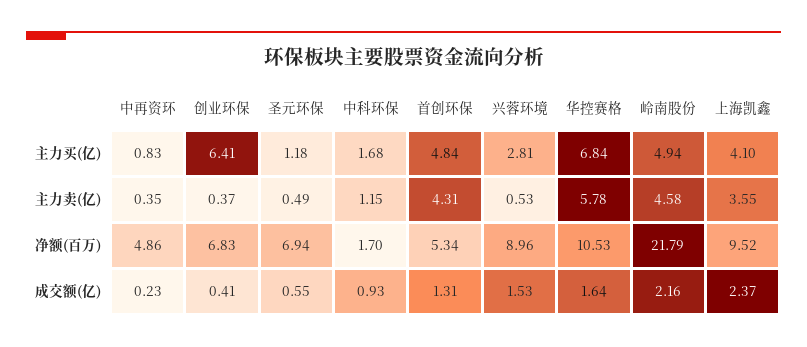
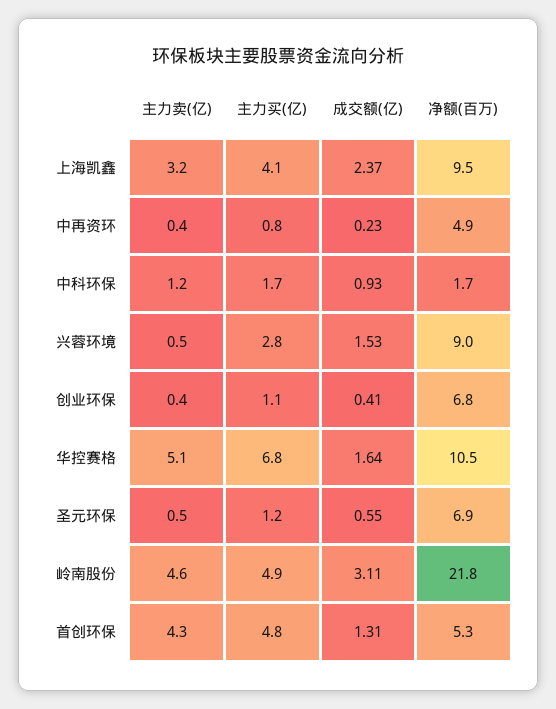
创业环保, 主力买(亿): 6.41 -> 1.1
华控赛格, 主力卖(亿): 5.78 -> 5.1
上海凯鑫, 主力卖(亿): 3.55 -> 3.2
岭南股份, 成交额(亿): 2.16 -> 3.11

